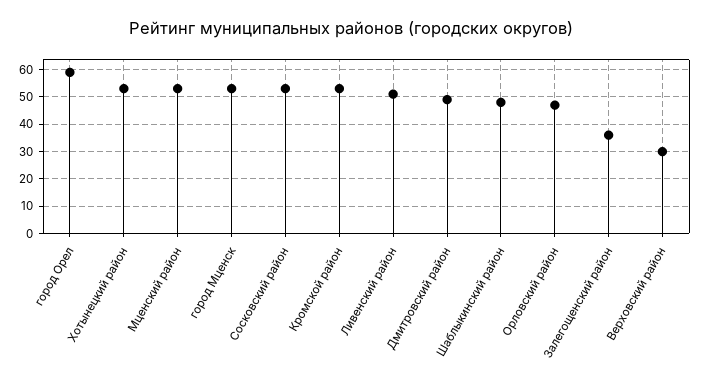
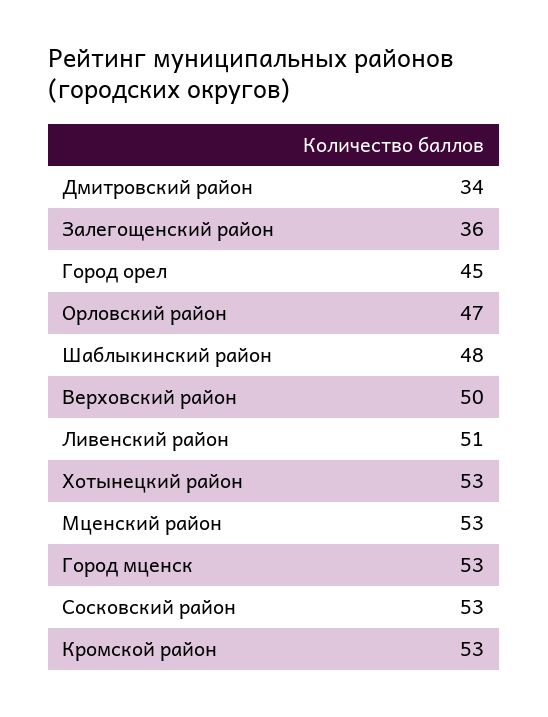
город Орел: 60 -> 45
Дмитровский район: 50 -> 34
Верховский район: 30 -> 50

